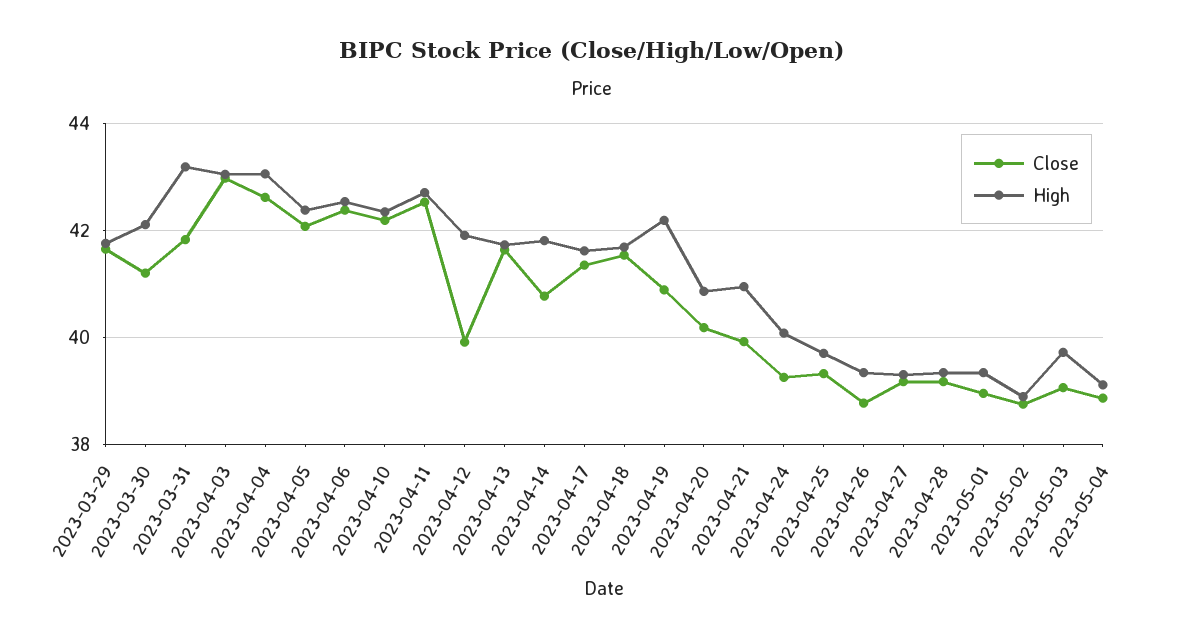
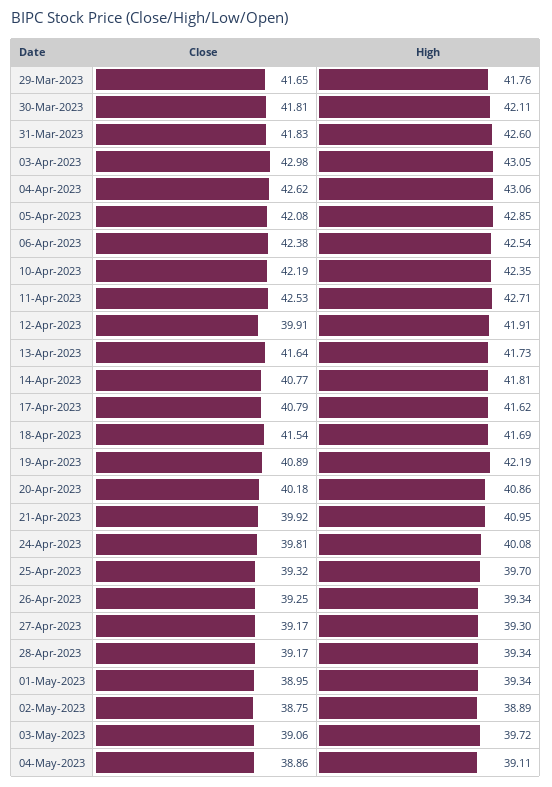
Close, 2023-03-30: 41.2 -> 41.81
High, 2023-03-31: 43.2 -> 42.6
High, 2023-04-05: 42.4 -> 42.85
Close, 2023-04-17: 41.4 -> 40.79
Close, 2023-04-24: 39.2 -> 39.81
Close, 2023-04-26: 38.8 -> 39.25

